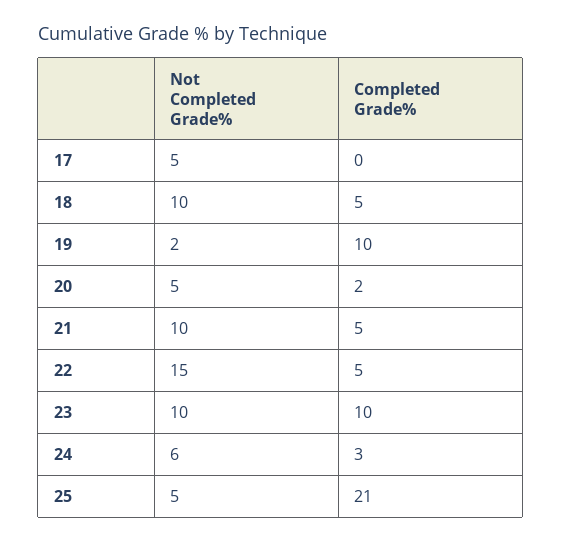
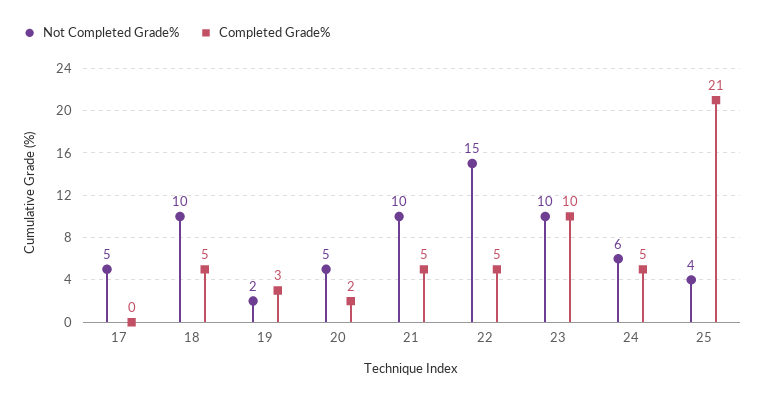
Completed Grade%, 19: 10 -> 3
Completed Grade%, 24: 3 -> 5
Not Completed Grade%, 25: 5 -> 4

